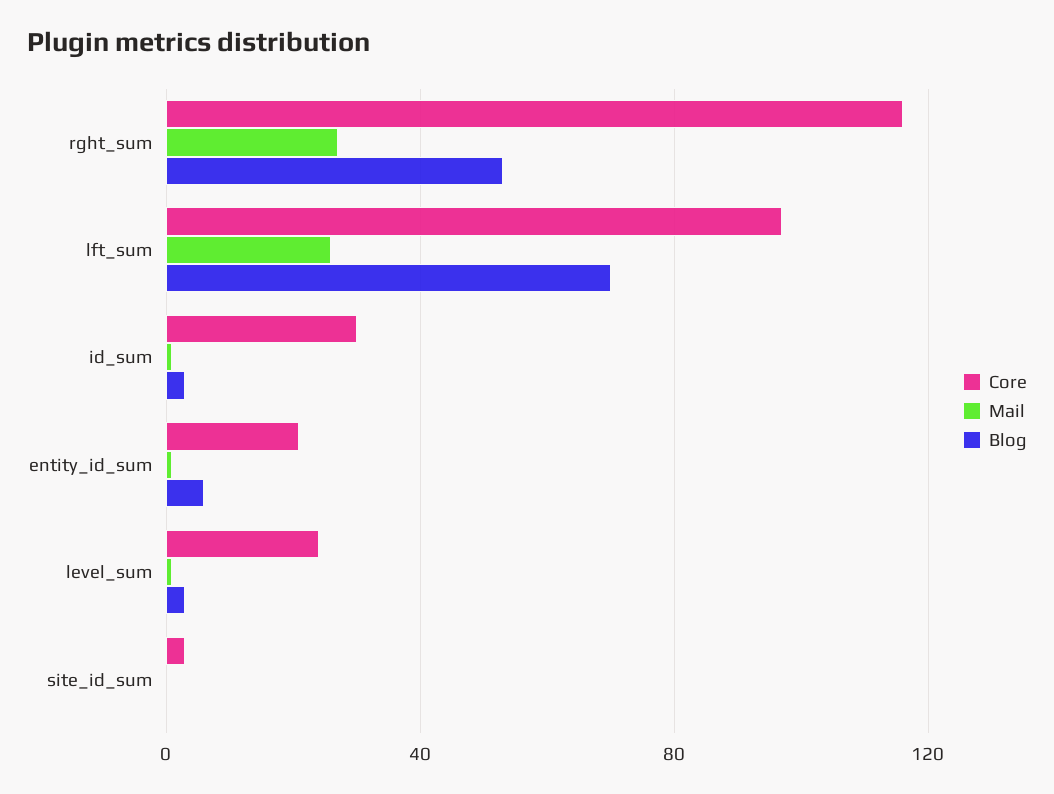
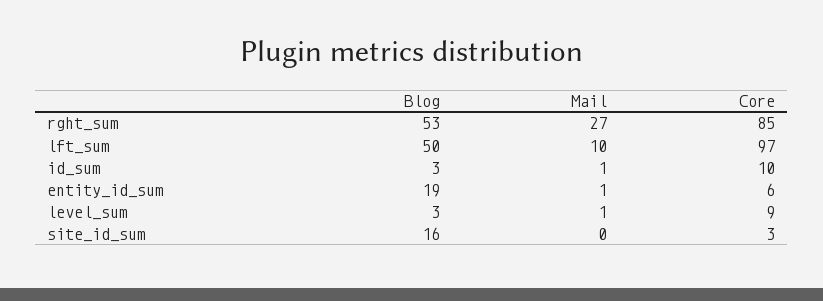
Core, rght_sum: 115 -> 85
Mail, lft_sum: 25 -> 10
Blog, lft_sum: 70 -> 50
Core, id_sum: 30 -> 10
Core, entity_id_sum: 20 -> 6
Blog, entity_id_sum: 5 -> 19
Core, level_sum: 25 -> 9
Blog, site_id_sum: 0 -> 16

